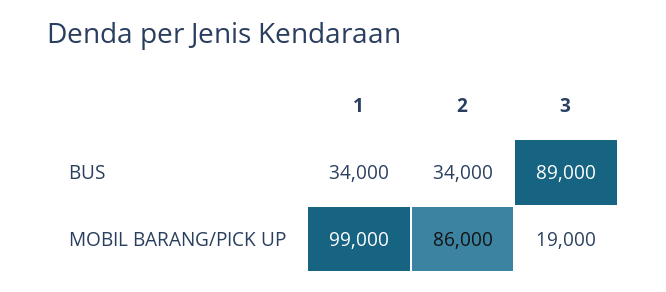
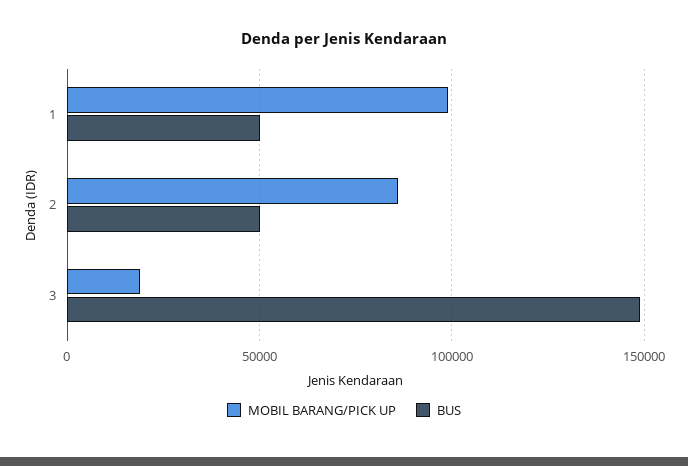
BUS, 1: 34000 -> 50000
BUS, 2: 34000 -> 50000
BUS, 3: 89000 -> 150000

